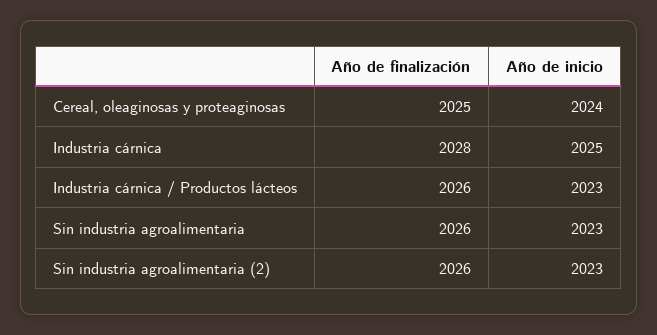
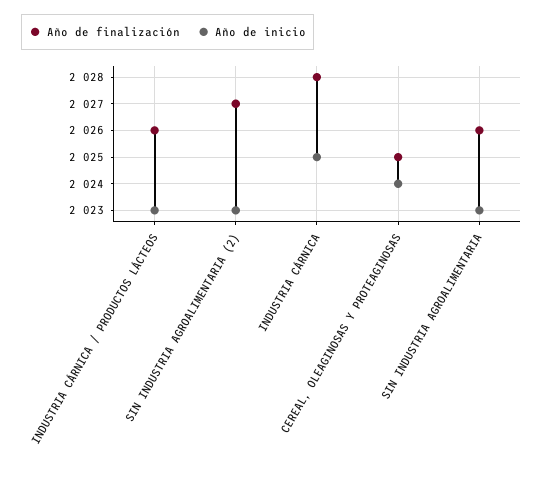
Año de finalización, Sin industria agroalimentaria (2): 2026 -> 2027

